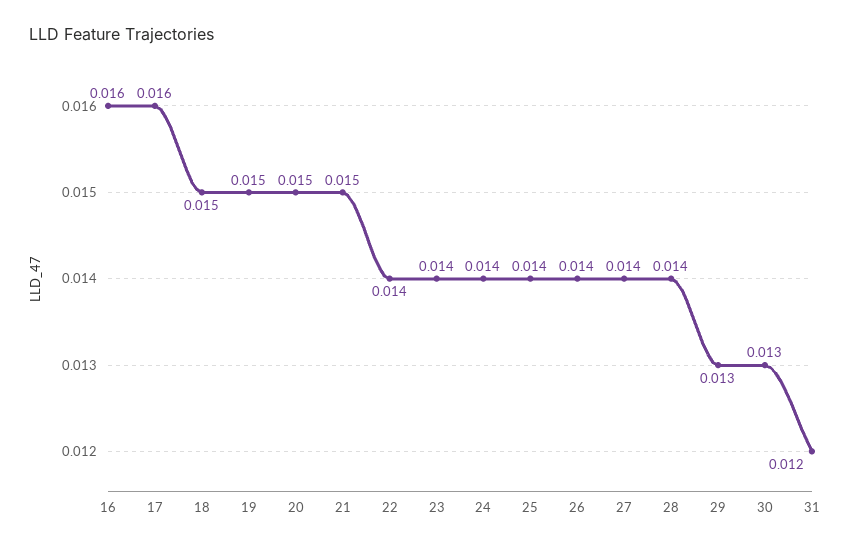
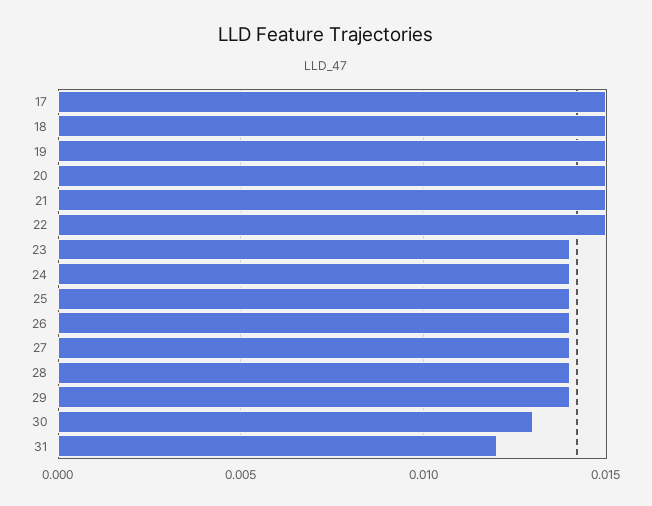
16: 0.016 -> none
17: 0.016 -> 0.015
22: 0.014 -> 0.015
29: 0.013 -> 0.014

